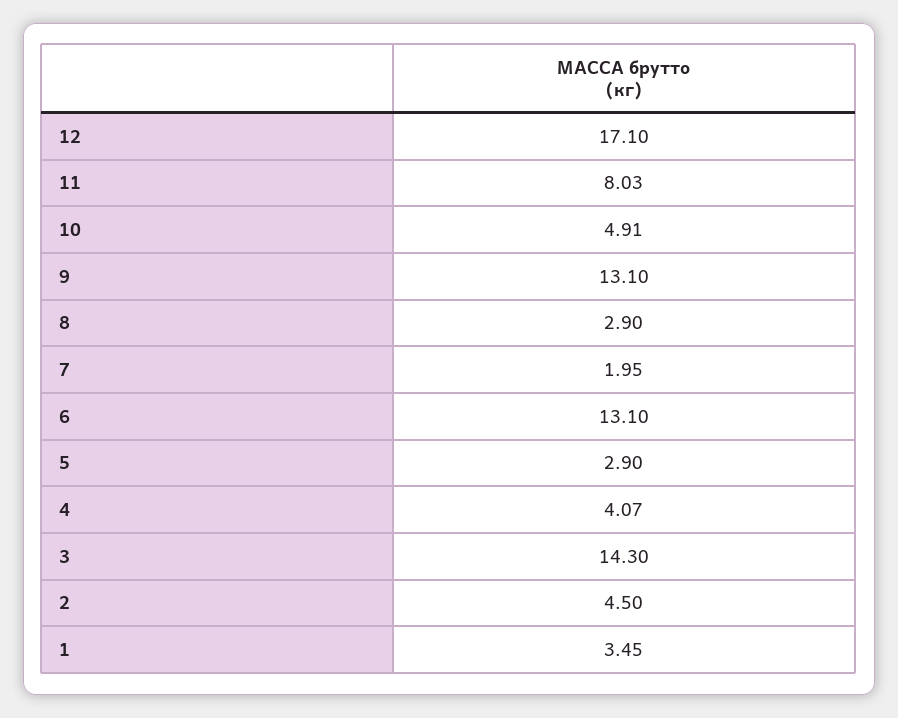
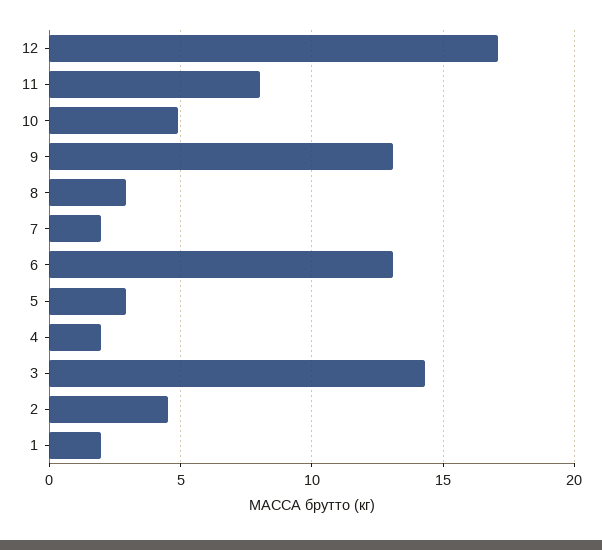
4: 4.07 -> 2
1: 3.45 -> 2

